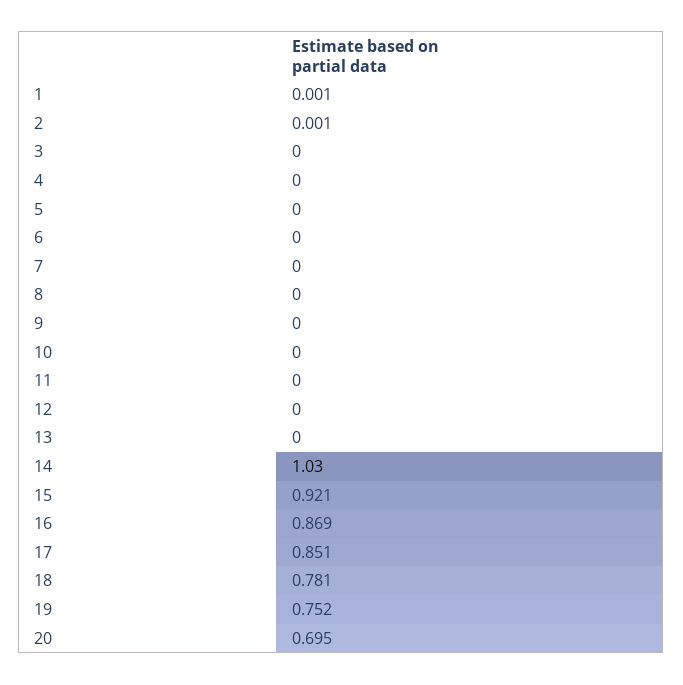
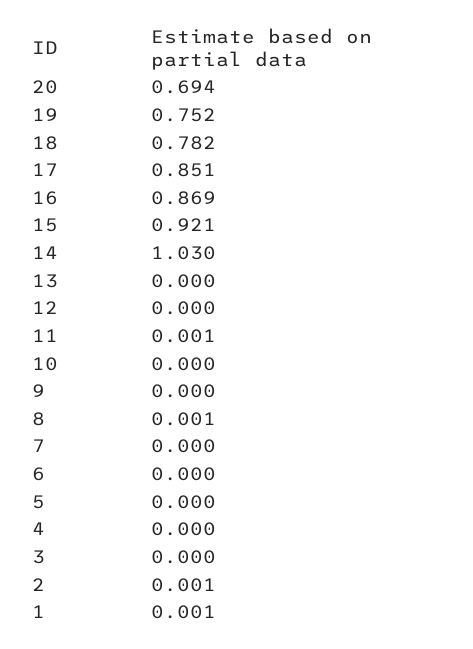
8: 0 -> 0.001
11: 0 -> 0.001
18: 0.781 -> 0.782
20: 0.695 -> 0.694

